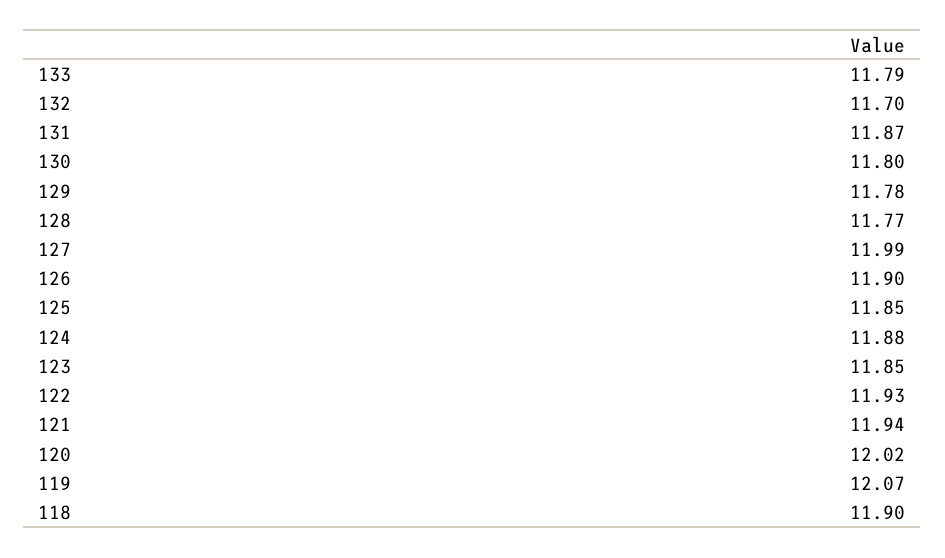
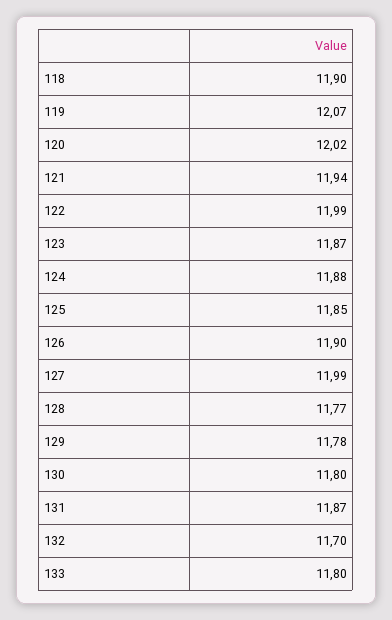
133: 11.79 -> 11.8
123: 11.85 -> 11.87
122: 11.93 -> 11.99

